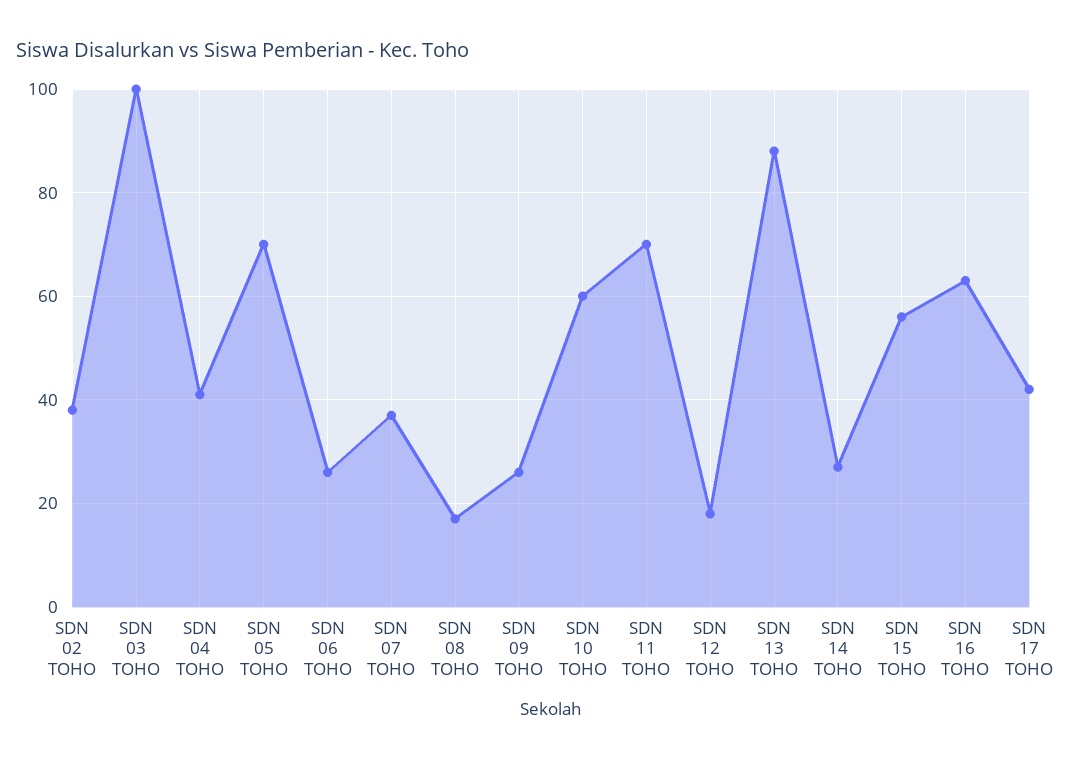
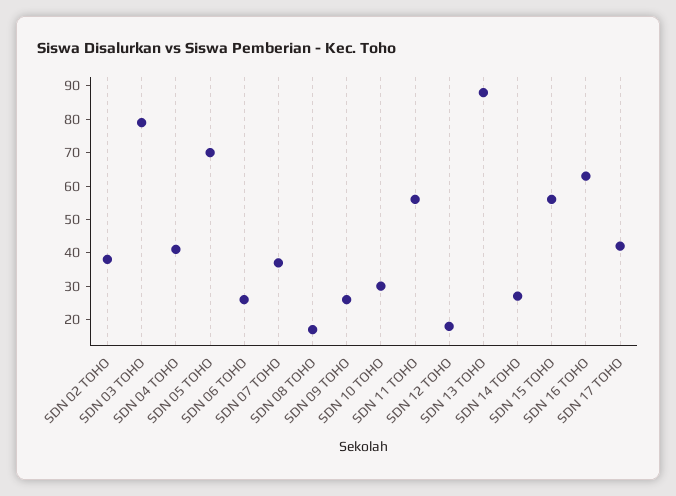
SDN 03 TOHO: 100 -> 80
SDN 10 TOHO: 60 -> 30
SDN 11 TOHO: 70 -> 55

